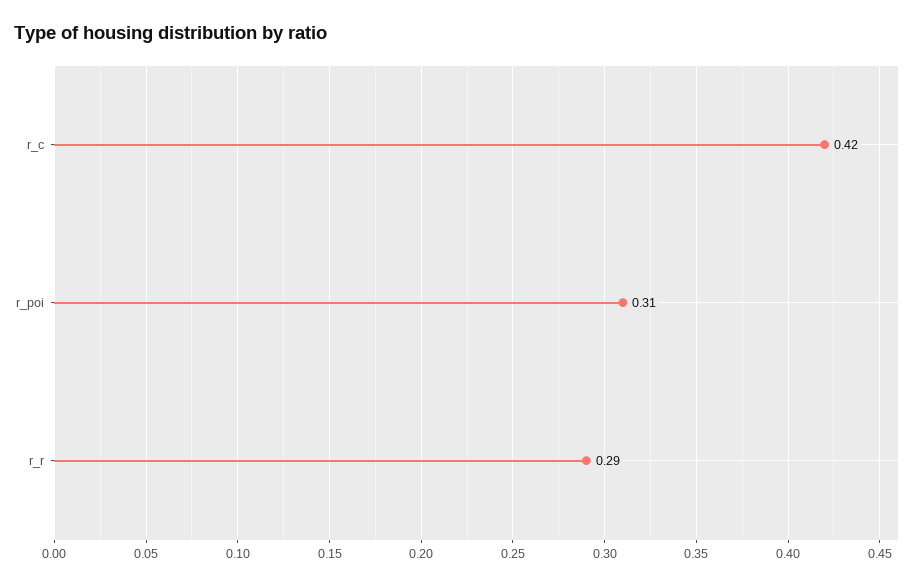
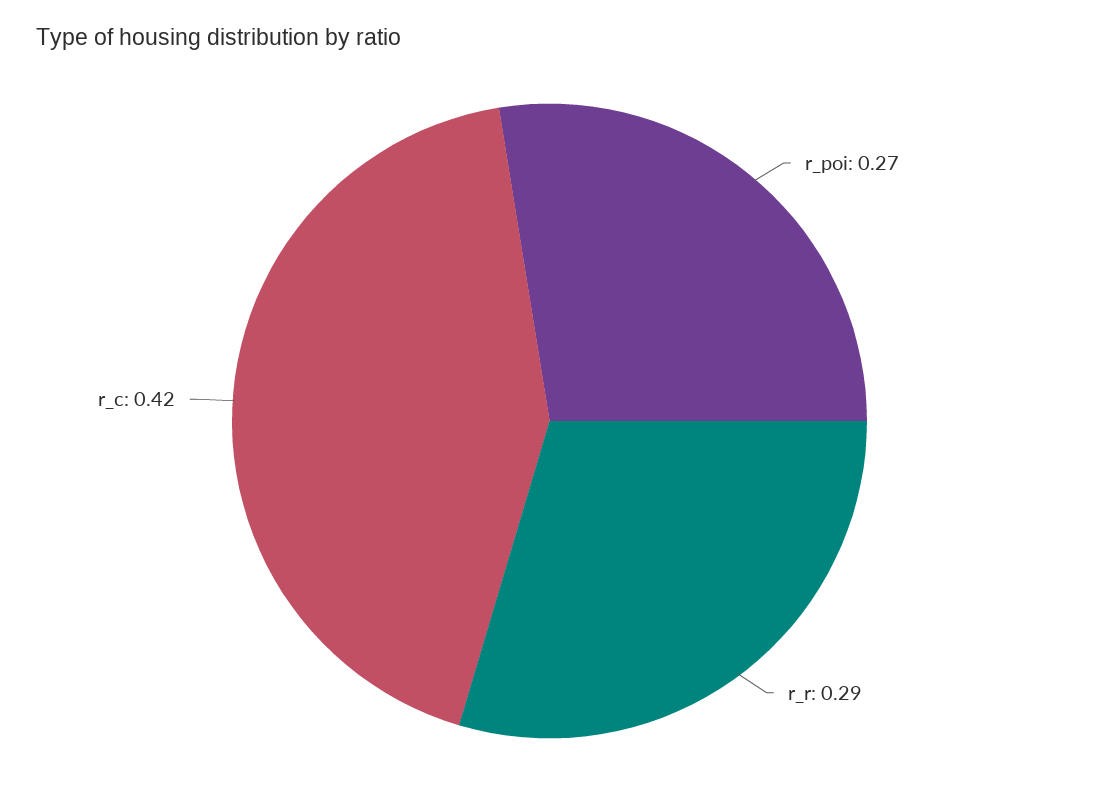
r_poi: 0.31 -> 0.27

